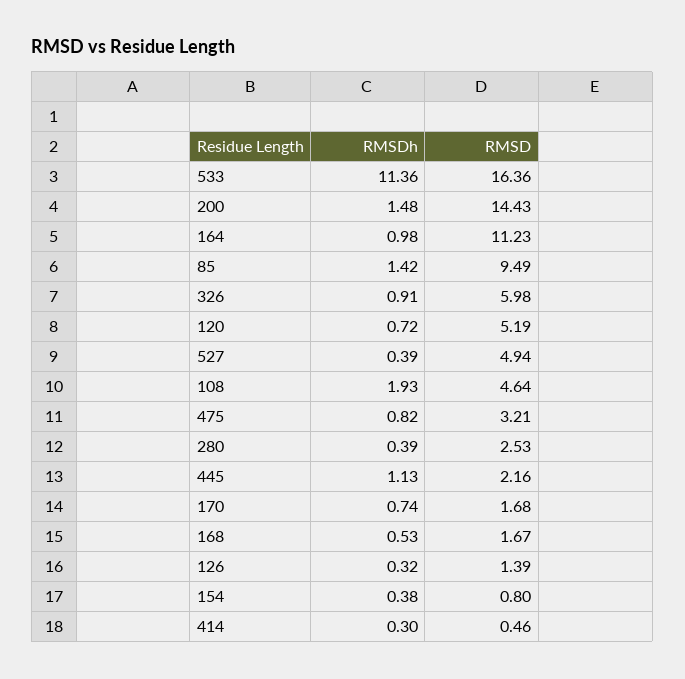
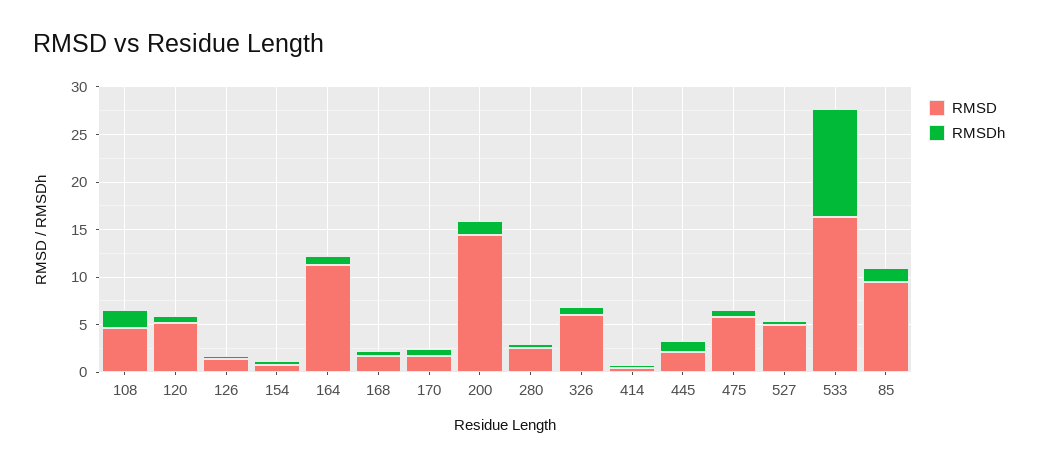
RMSD, 475: 3.21 -> 6

